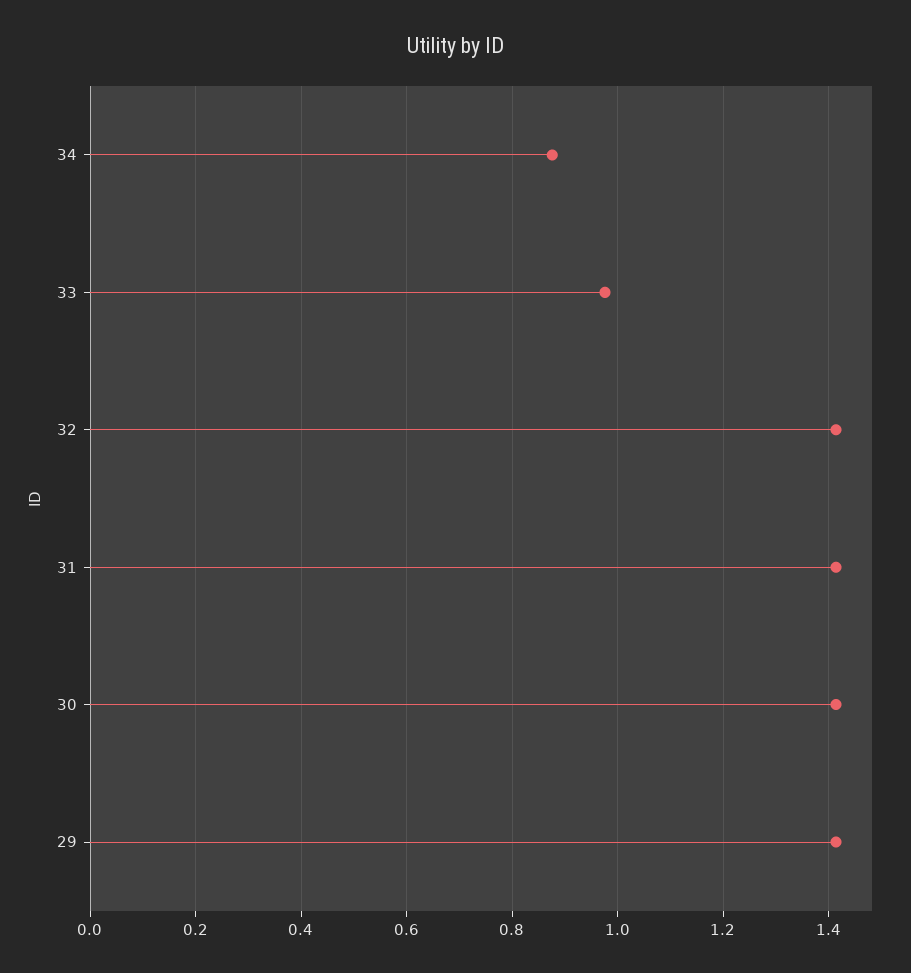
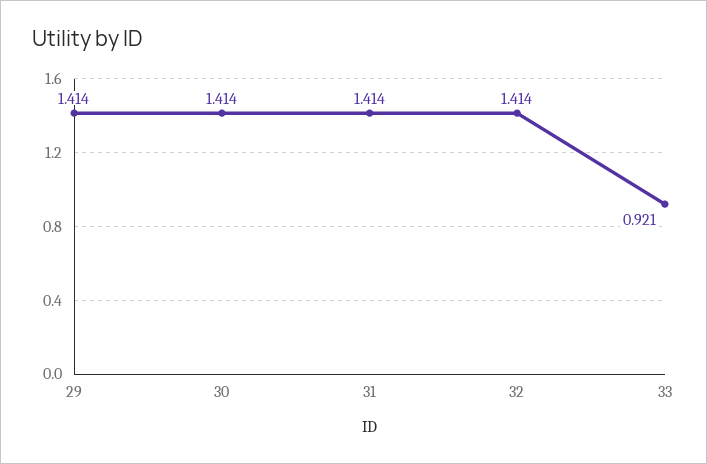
34: 0.88 -> none
33: 0.98 -> 0.921

